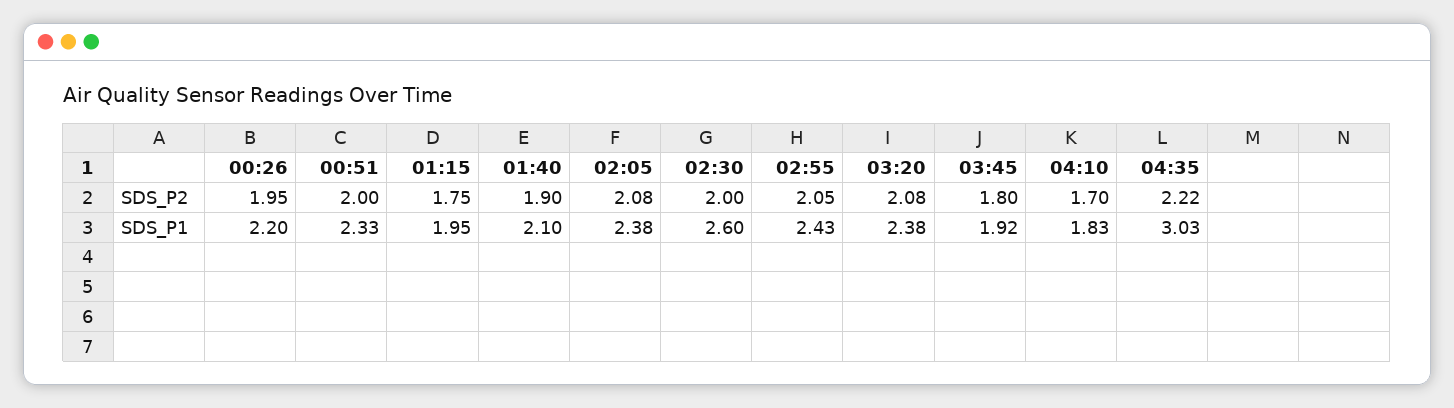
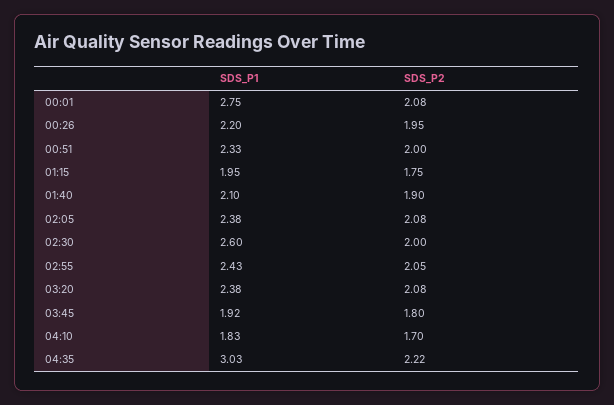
00:01, SDS_P1: none -> 2.75
00:01, SDS_P2: none -> 2.08

